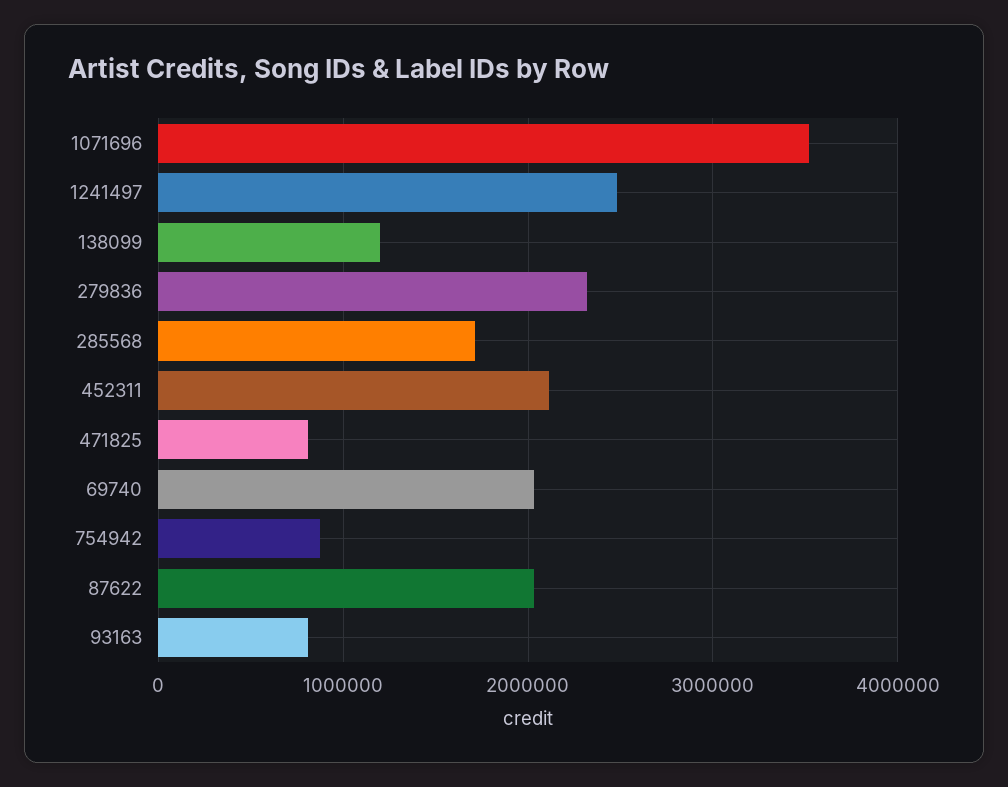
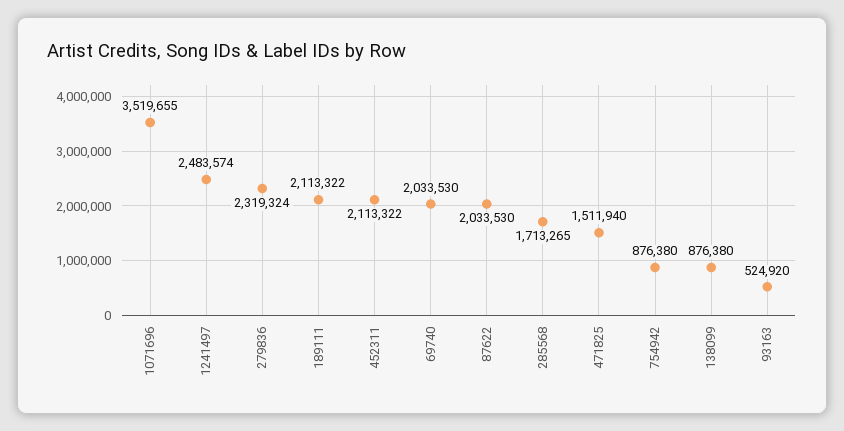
138099: 1200000 -> 876380
471825: 800000 -> 1511940
93163: 800000 -> 524920
189111: none -> 2113322

